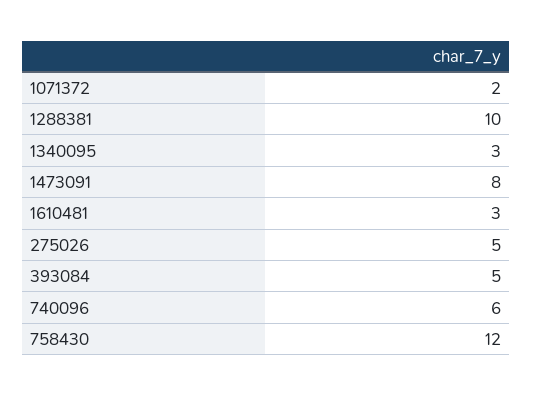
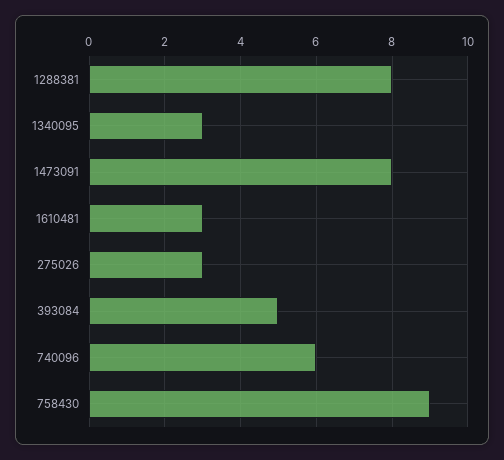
1071372: 2 -> none
1288381: 10 -> 8
275026: 5 -> 3
758430: 12 -> 9

